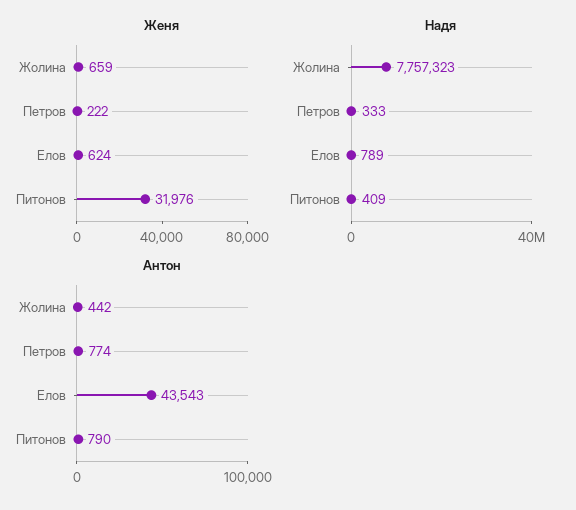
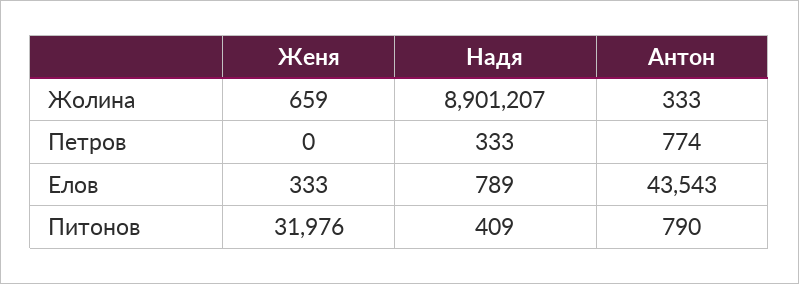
Женя, Петров: 222 -> 0
Женя, Елов: 624 -> 333
Надя, Жолина: 7757323 -> 8901207
Антон, Жолина: 442 -> 333

